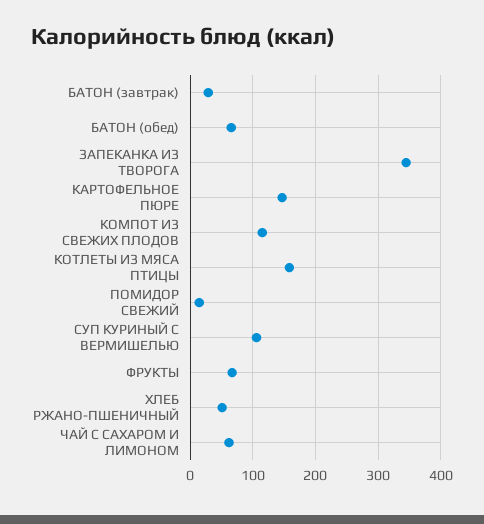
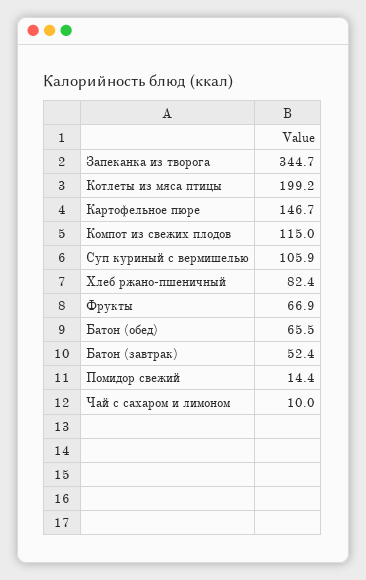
БАТОН (завтрак): 30 -> 52.4
КОТЛЕТЫ ИЗ МЯСА ПТИЦЫ: 160 -> 199.2
ХЛЕБ РЖАНО-ПШЕНИЧНЫЙ: 50 -> 82.4
ЧАЙ С САХАРОМ И ЛИМОНОМ: 60 -> 10

